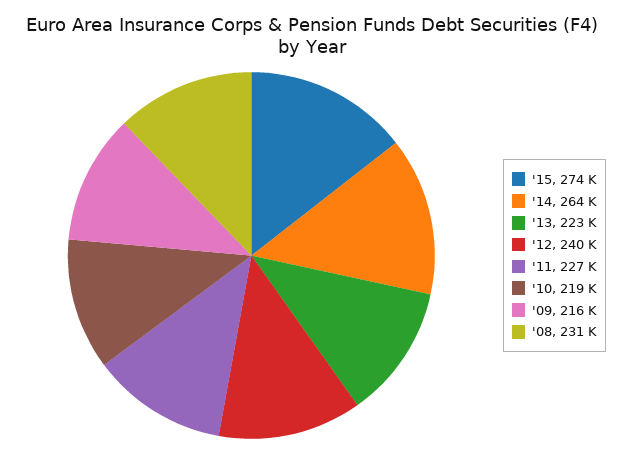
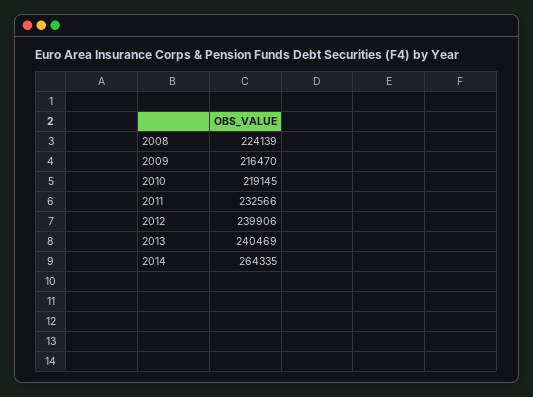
'15: 274000 -> none
'13: 223000 -> 240469
'11: 227000 -> 232566
'08: 231000 -> 224139

